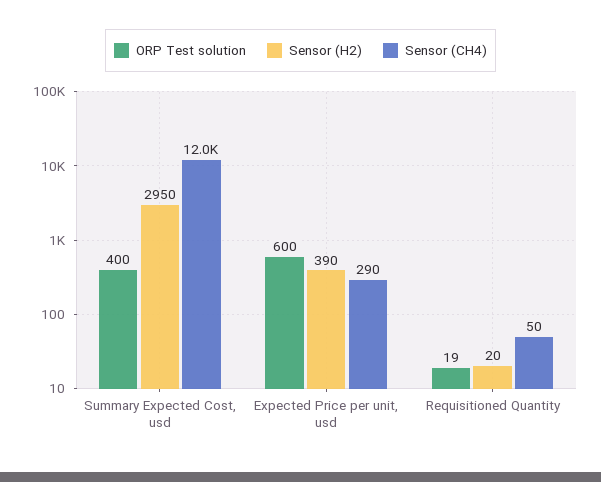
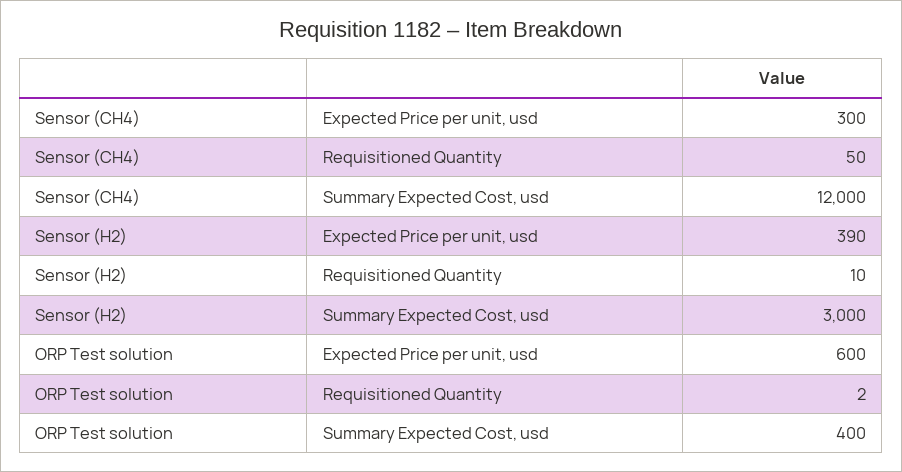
Sensor (H2), Summary Expected Cost, usd: 2950 -> 3000
Sensor (CH4), Expected Price per unit, usd: 290 -> 300
ORP Test solution, Requisitioned Quantity: 19 -> 2
Sensor (H2), Requisitioned Quantity: 20 -> 10

